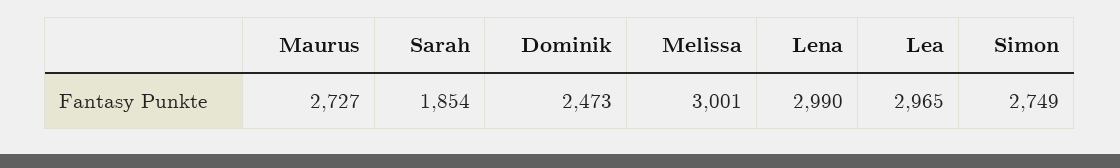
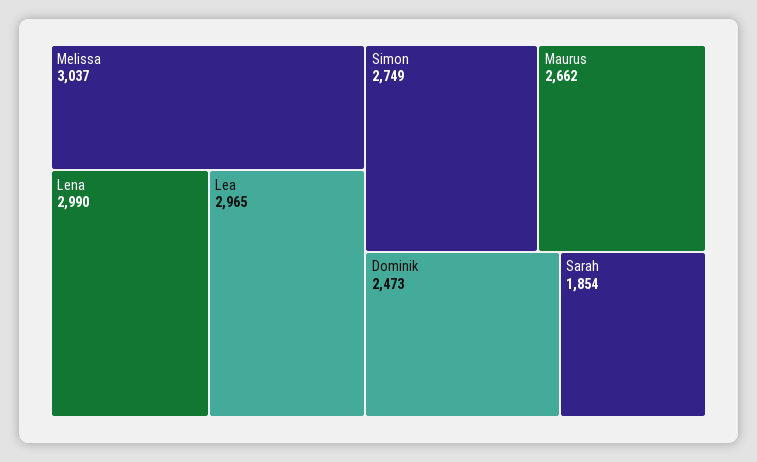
Maurus: 2727 -> 2662
Melissa: 3001 -> 3037

